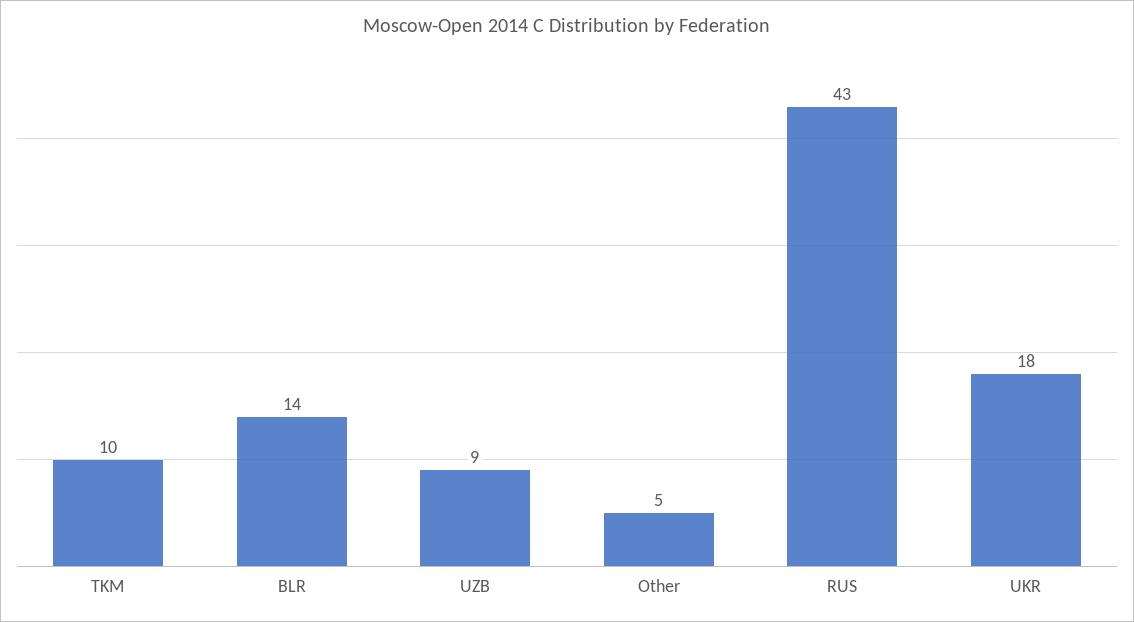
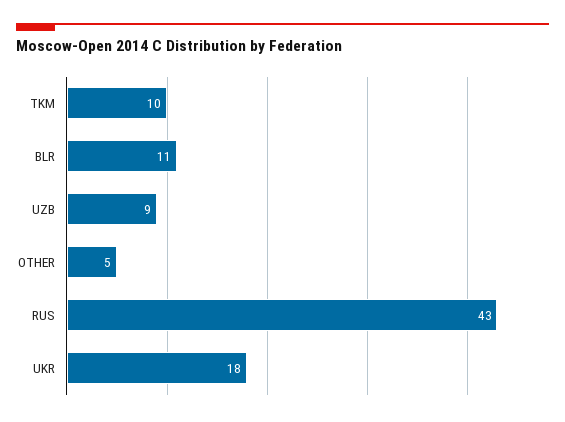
BLR: 14 -> 11

